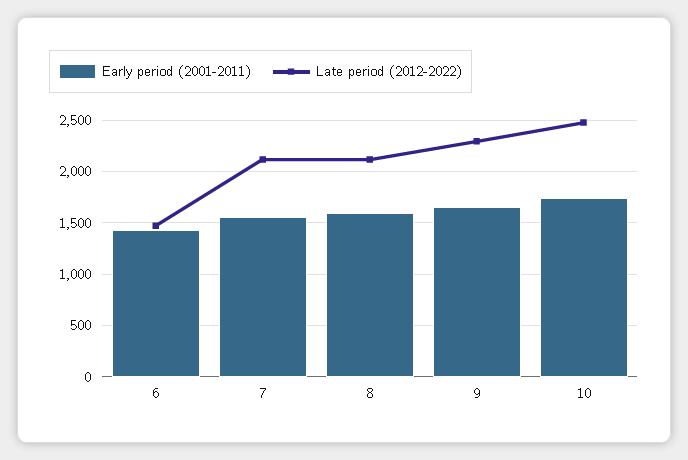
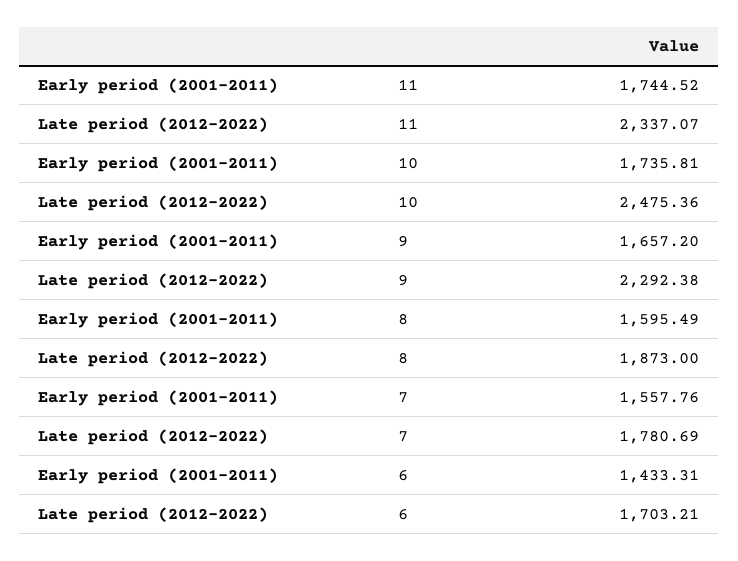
Late period (2012-2022), 6: 1500 -> 1703.21
Late period (2012-2022), 7: 2100 -> 1780.69
Late period (2012-2022), 8: 2100 -> 1873
Early period (2001-2011), 11: none -> 1744.52
Late period (2012-2022), 11: none -> 2337.07

